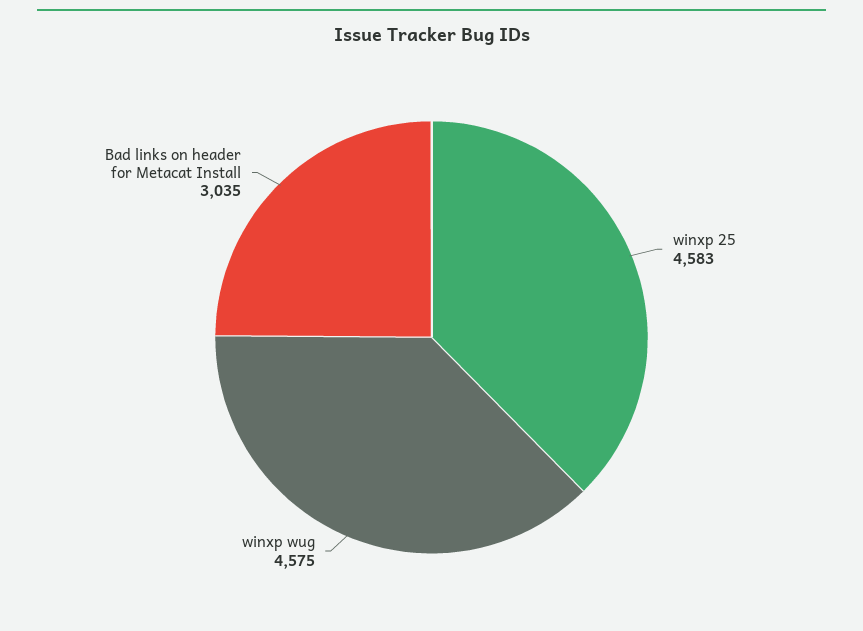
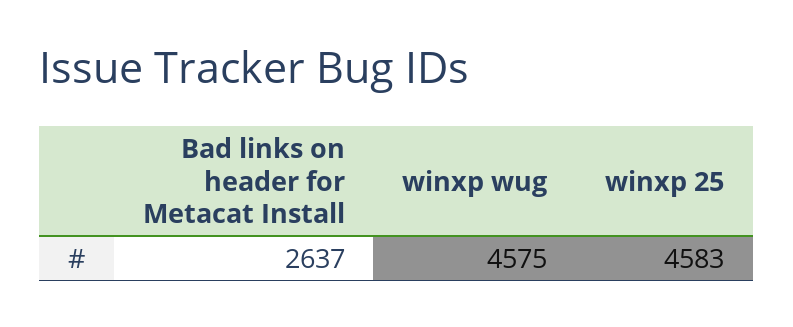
Bad links on header for Metacat Install: 3035 -> 2637

